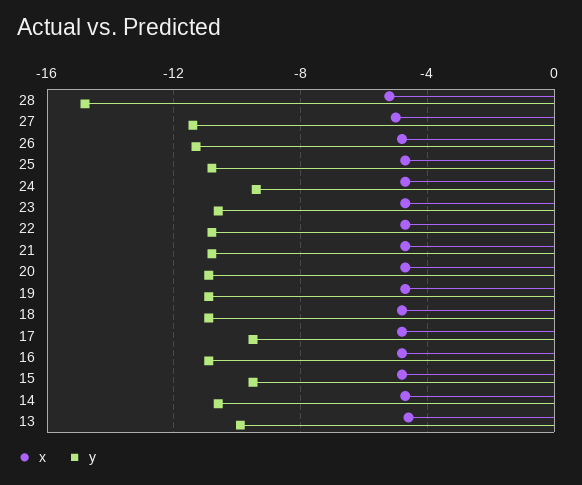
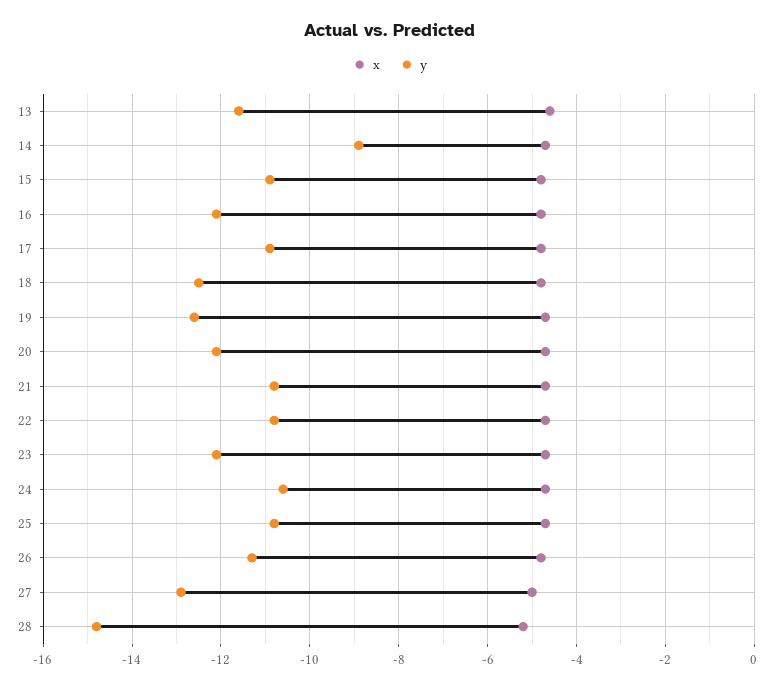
y, 27: -11.5 -> -13
y, 24: -9.5 -> -10.5
y, 23: -10.5 -> -12
y, 20: -11 -> -12
y, 19: -11 -> -12.5
y, 18: -11 -> -12.5
y, 17: -9.5 -> -11
y, 16: -11 -> -12
y, 15: -9.5 -> -11
y, 14: -10.5 -> -9
y, 13: -10 -> -11.5

